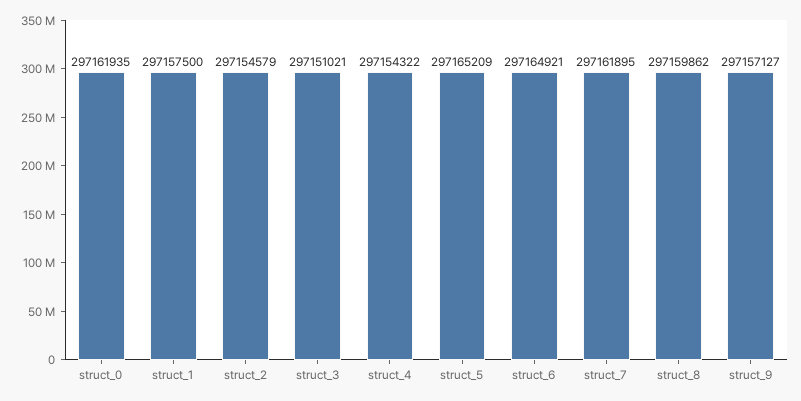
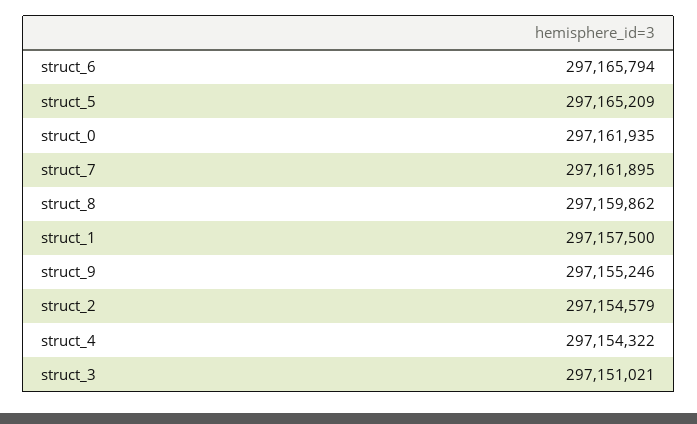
struct_6: 297164921 -> 297165794
struct_9: 297157127 -> 297155246

